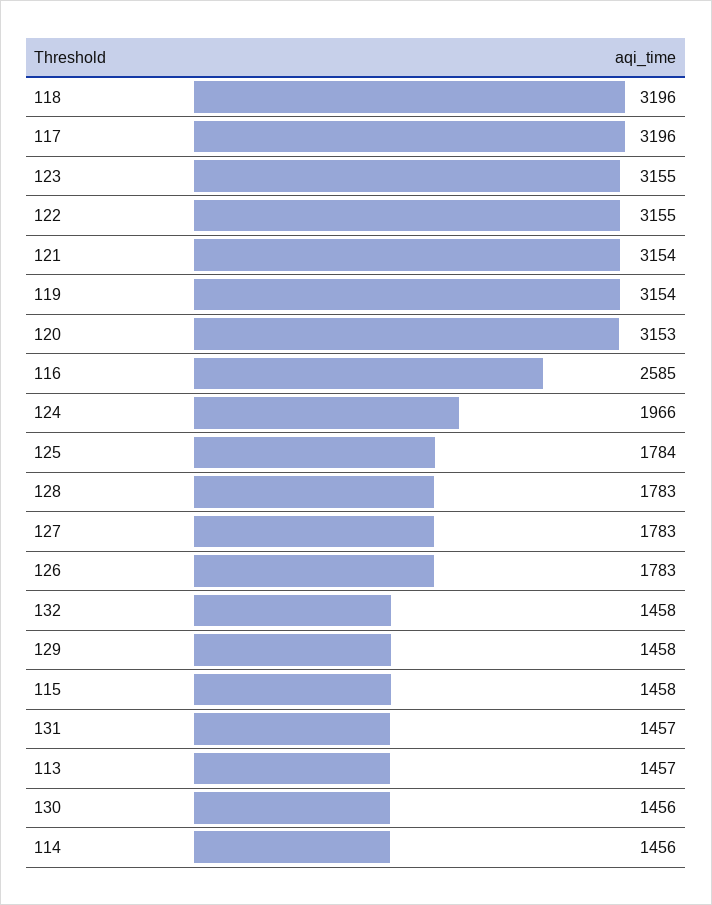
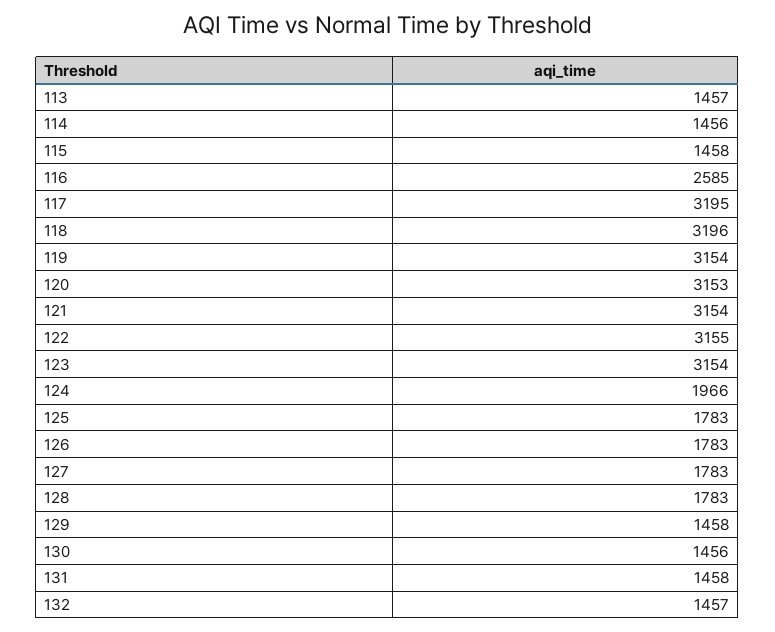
117: 3196 -> 3195
123: 3155 -> 3154
125: 1784 -> 1783
132: 1458 -> 1457
131: 1457 -> 1458

